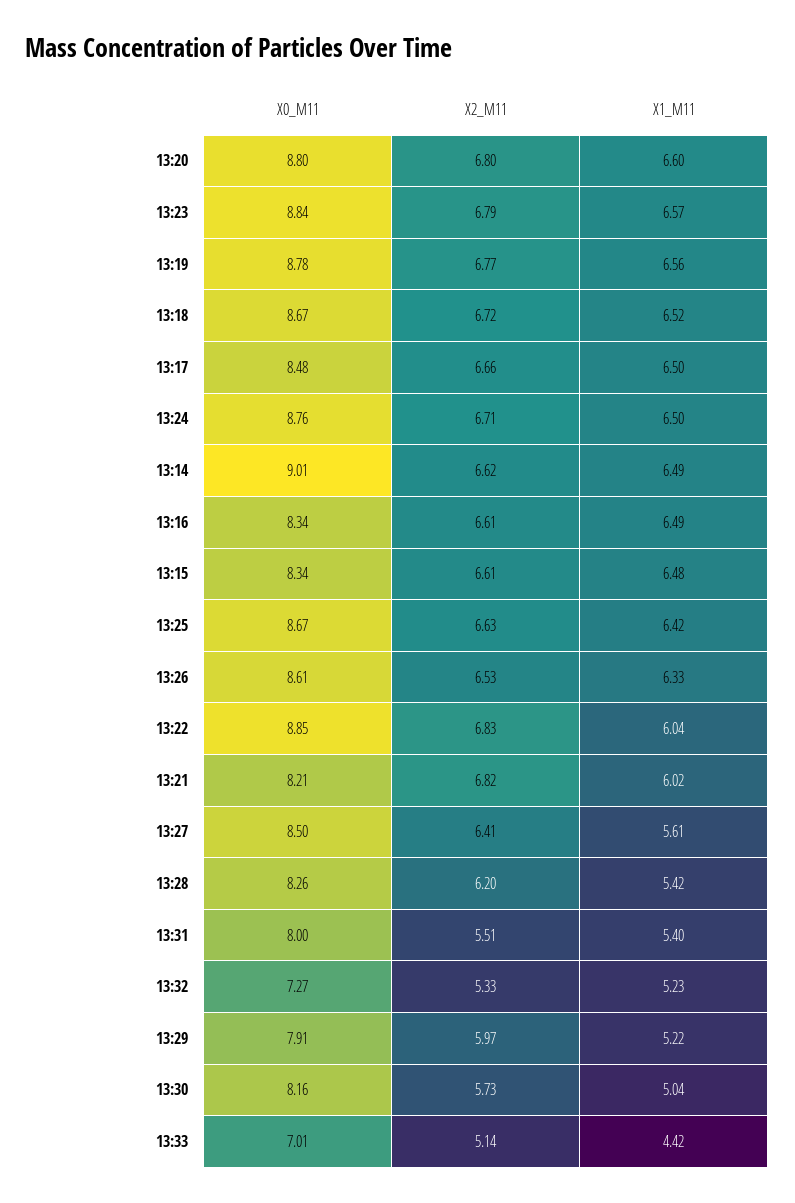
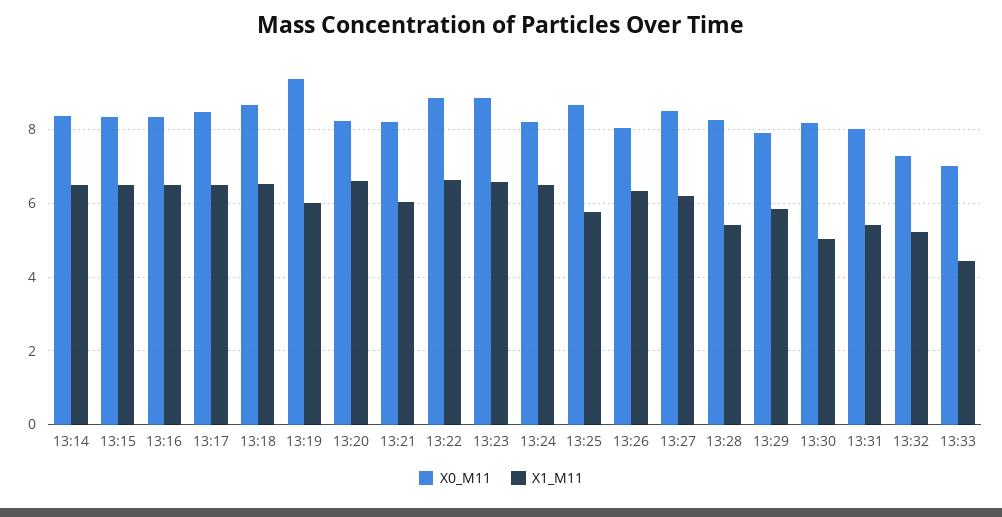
X0_M11, 13:20: 8.8 -> 8.2
X2_M11, 13:20: 6.8 -> none
X2_M11, 13:23: 6.79 -> none
X0_M11, 13:19: 8.78 -> 9.4
X2_M11, 13:19: 6.77 -> none
X1_M11, 13:19: 6.56 -> 6
X2_M11, 13:18: 6.72 -> none
X2_M11, 13:17: 6.66 -> none
X0_M11, 13:24: 8.76 -> 8.2
X2_M11, 13:24: 6.71 -> none
X0_M11, 13:14: 9.01 -> 8.4
X2_M11, 13:14: 6.62 -> none
X2_M11, 13:16: 6.61 -> none
X2_M11, 13:15: 6.61 -> none
X2_M11, 13:25: 6.63 -> none
X1_M11, 13:25: 6.42 -> 5.8
X0_M11, 13:26: 8.61 -> 8
X2_M11, 13:26: 6.53 -> none
X2_M11, 13:22: 6.83 -> none
X1_M11, 13:22: 6.04 -> 6.6
X2_M11, 13:21: 6.82 -> none
X2_M11, 13:27: 6.41 -> none
X1_M11, 13:27: 5.61 -> 6.2
X2_M11, 13:28: 6.2 -> none
X2_M11, 13:31: 5.51 -> none
X2_M11, 13:32: 5.33 -> none
X2_M11, 13:29: 5.97 -> none
X1_M11, 13:29: 5.22 -> 5.8
X2_M11, 13:30: 5.73 -> none
X2_M11, 13:33: 5.14 -> none

